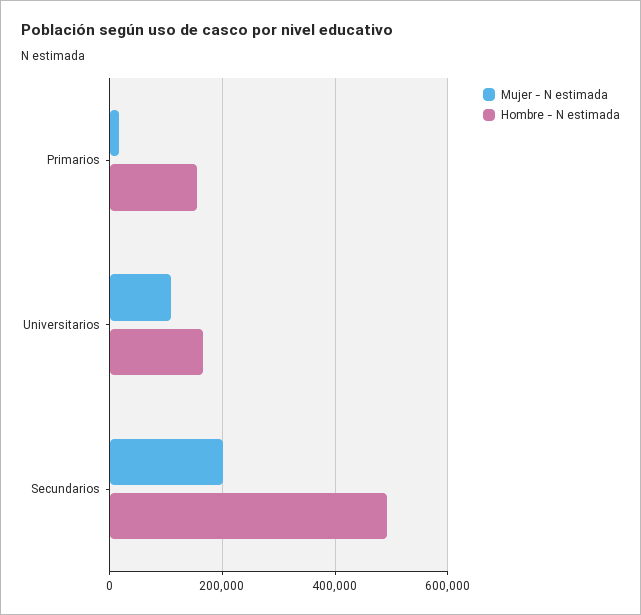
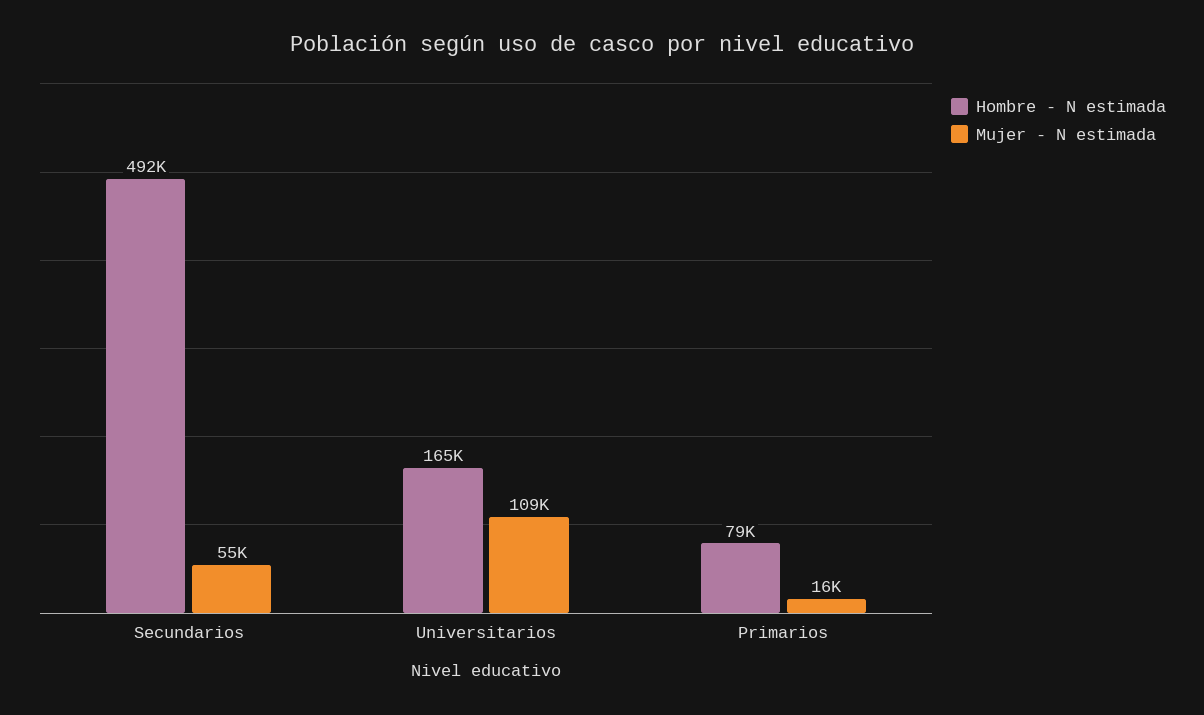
Hombre - N estimada, Primarios: 160000 -> 79000
Mujer - N estimada, Secundarios: 200000 -> 55000

